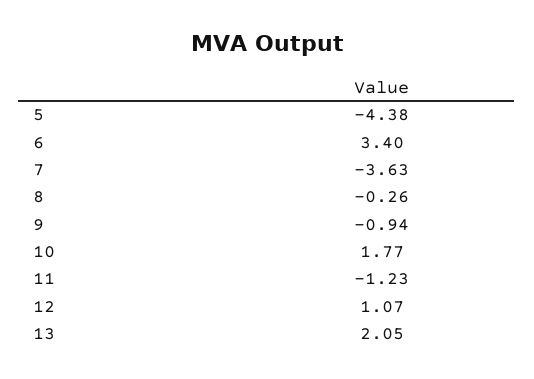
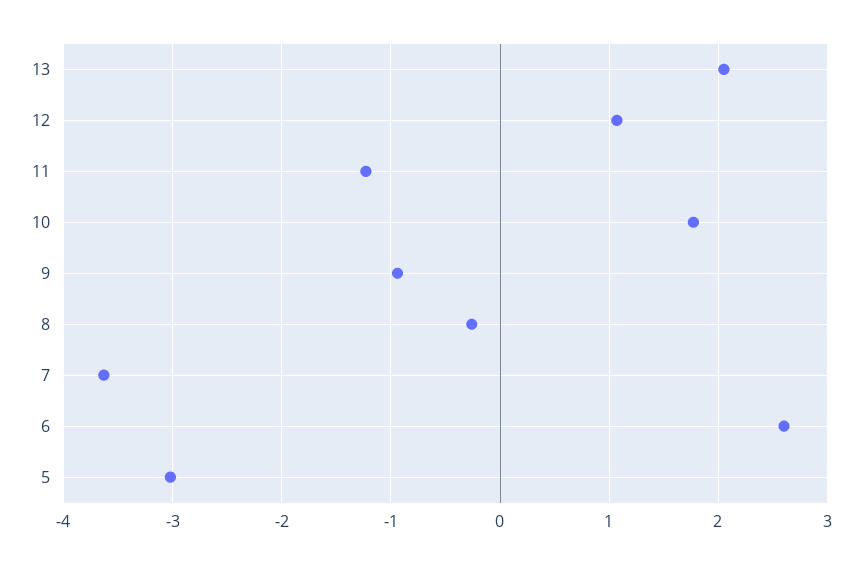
5: -4.38 -> -3
6: 3.4 -> 2.6

